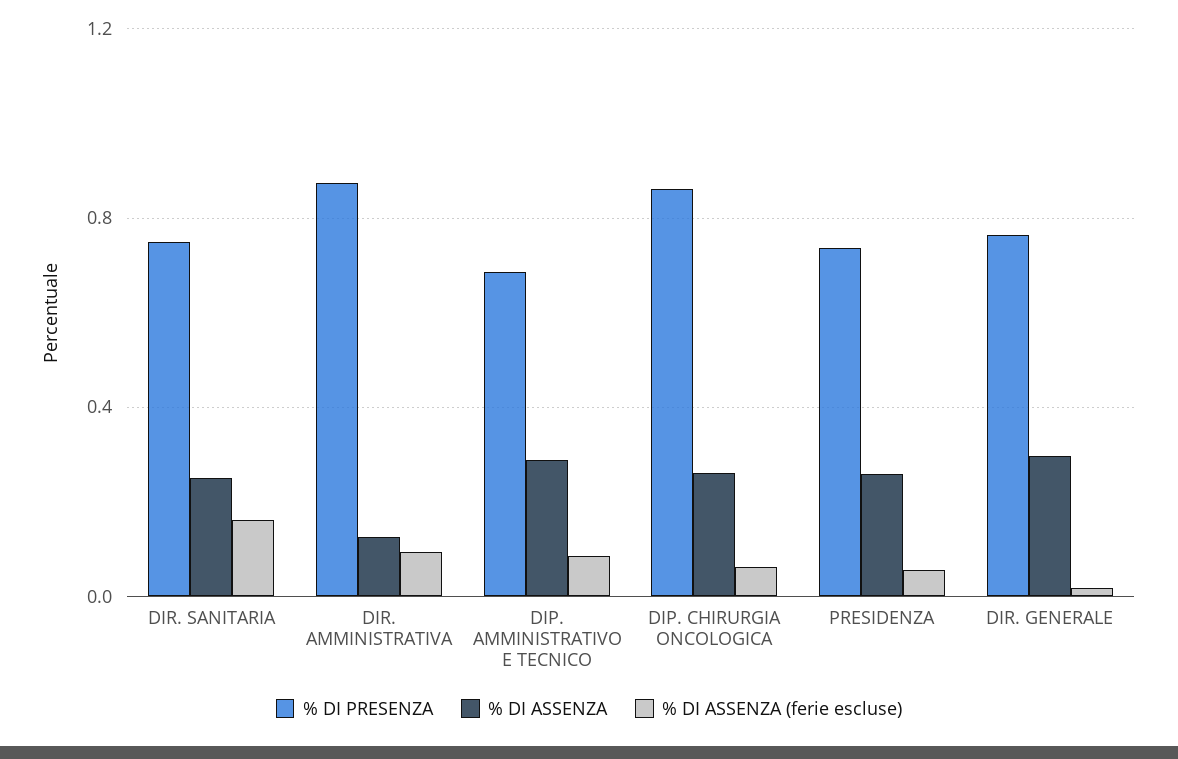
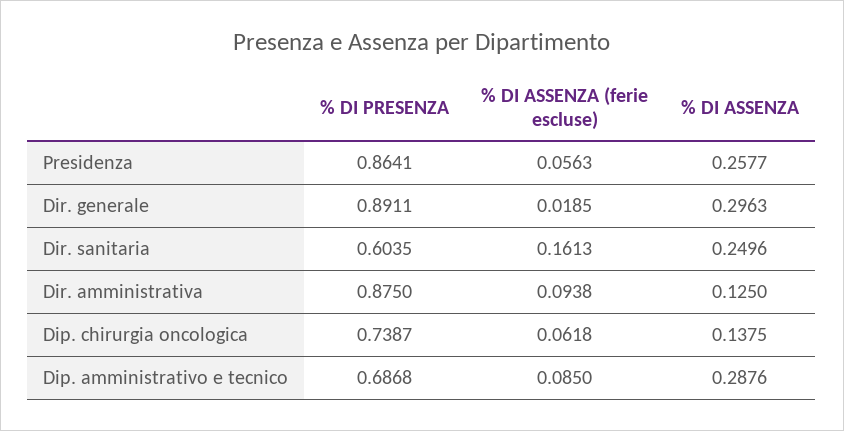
% DI PRESENZA, DIR. SANITARIA: 0.75 -> 0.6035
% DI PRESENZA, DIP. CHIRURGIA ONCOLOGICA: 0.85 -> 0.7387
% DI ASSENZA, DIP. CHIRURGIA ONCOLOGICA: 0.25 -> 0.1375
% DI PRESENZA, PRESIDENZA: 0.75 -> 0.8641
% DI PRESENZA, DIR. GENERALE: 0.75 -> 0.8911

